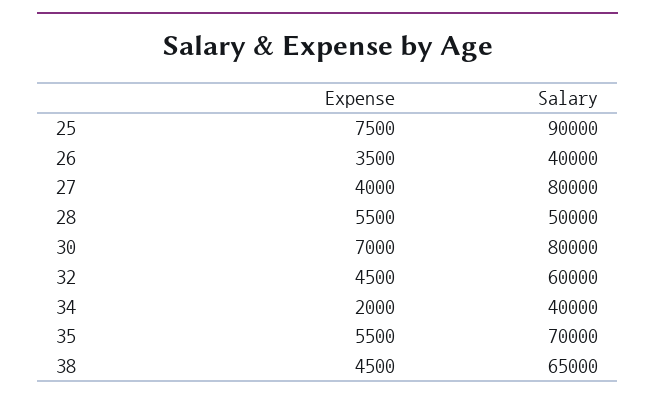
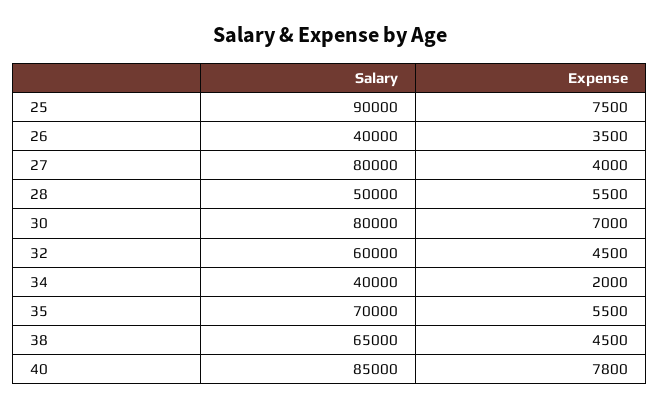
Salary, 40: none -> 85000
Expense, 40: none -> 7800

